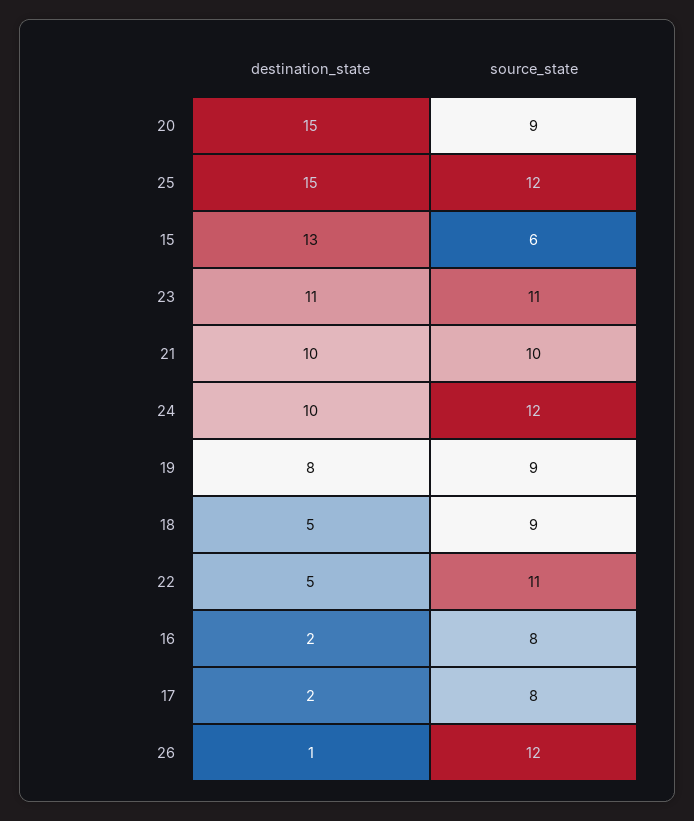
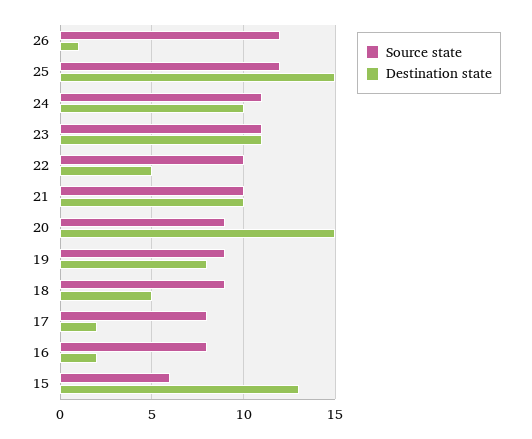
source_state, 24: 12 -> 11
source_state, 22: 11 -> 10

